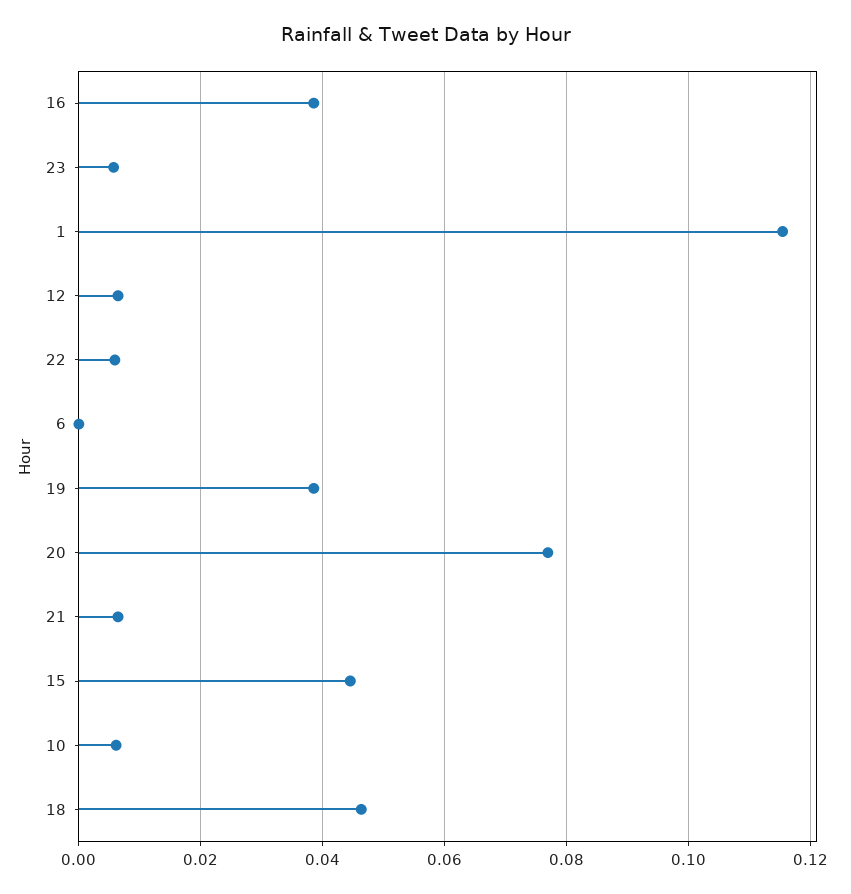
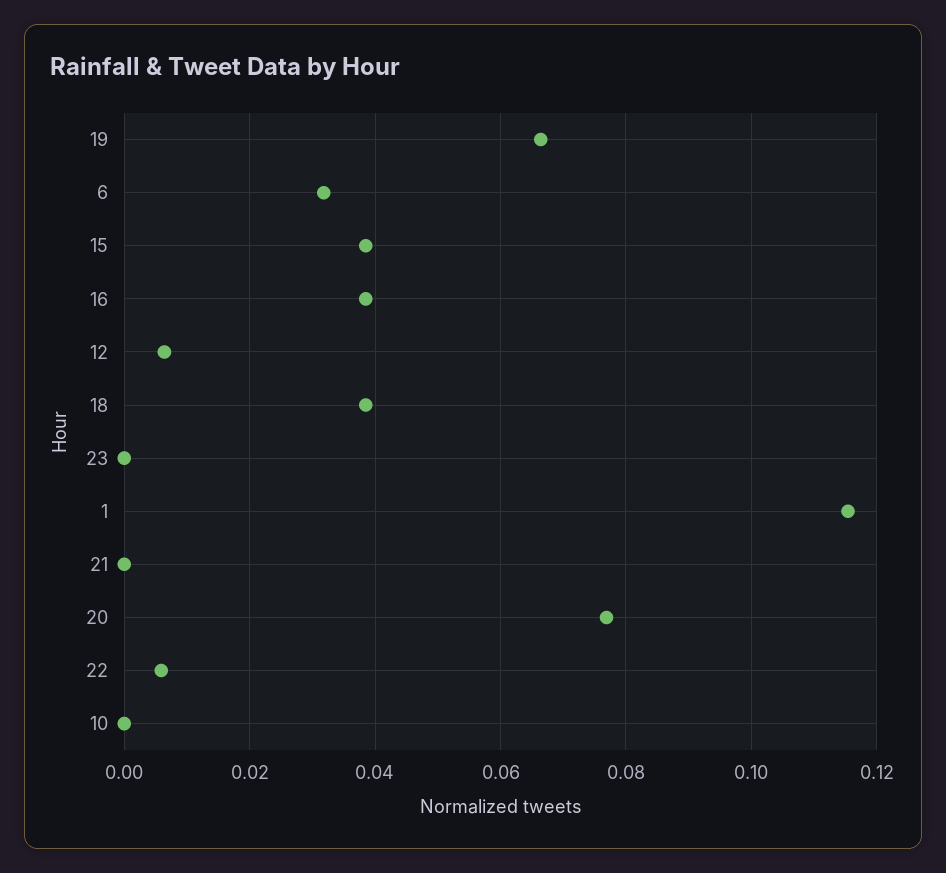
23: 0.006 -> 0
6: 0 -> 0.032
19: 0.038 -> 0.066
21: 0.006 -> 0
15: 0.044 -> 0.038
10: 0.006 -> 0
18: 0.046 -> 0.038

